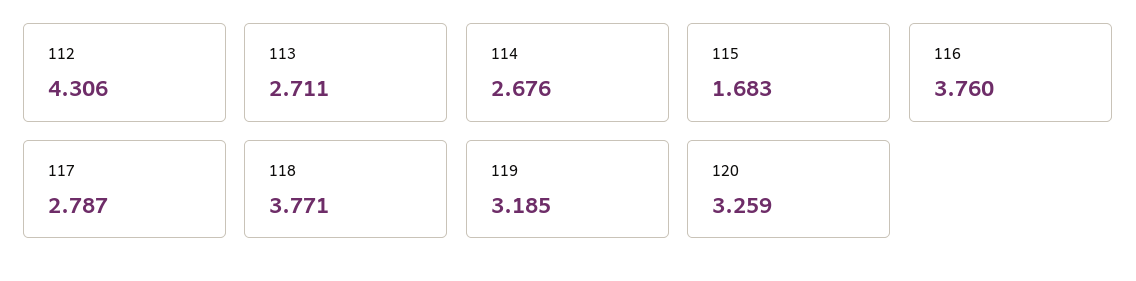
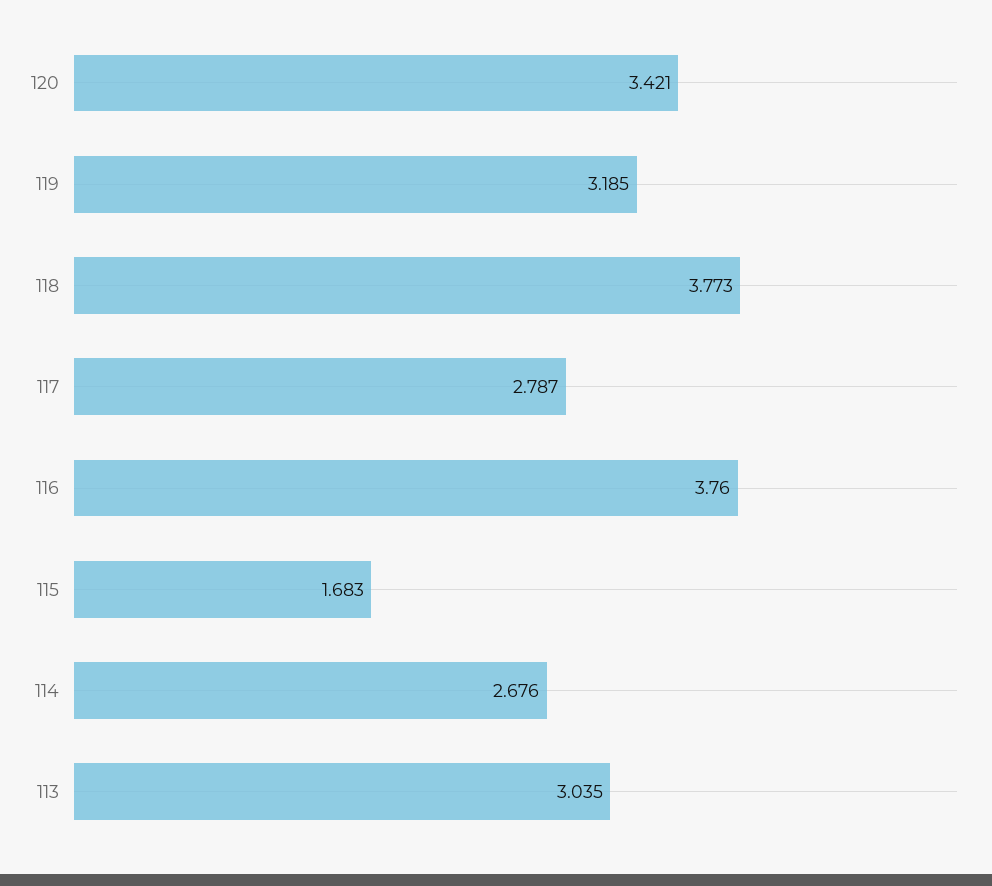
112: 4.306 -> none
113: 2.711 -> 3.035
118: 3.771 -> 3.773
120: 3.259 -> 3.421

